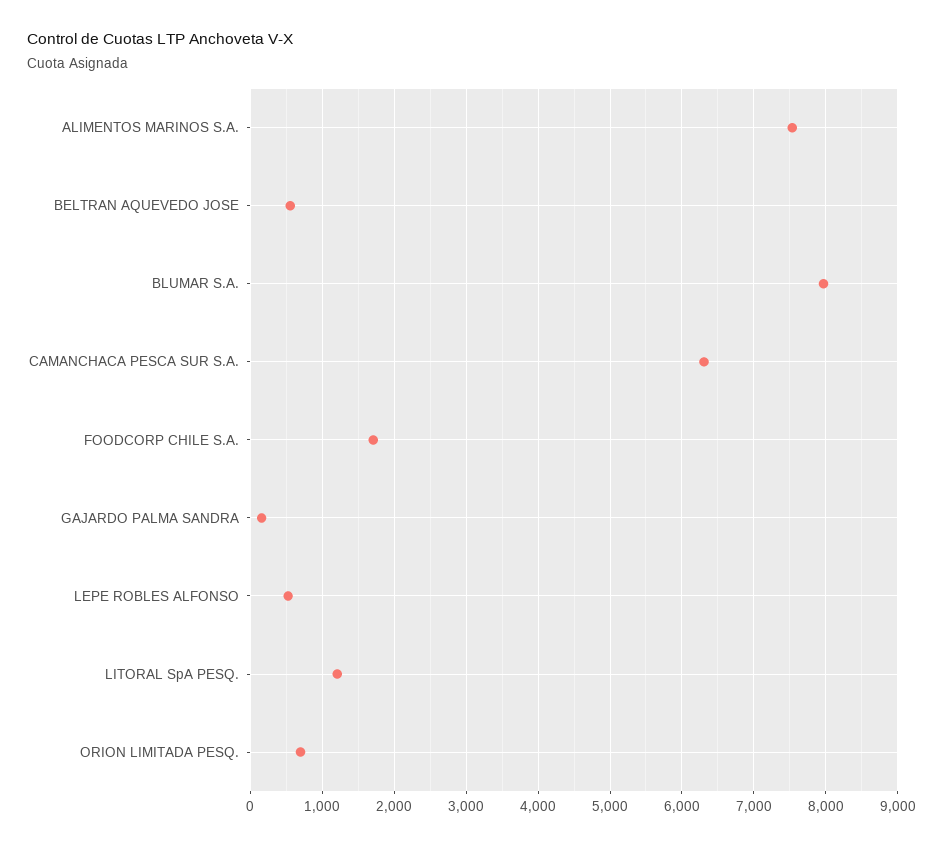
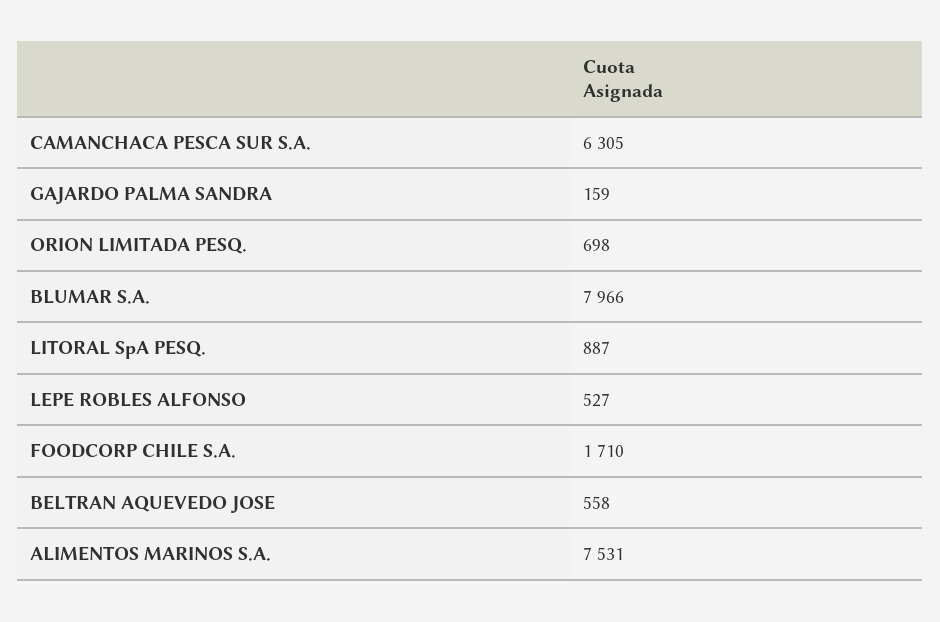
LITORAL SpA PESQ.: 1200 -> 887

